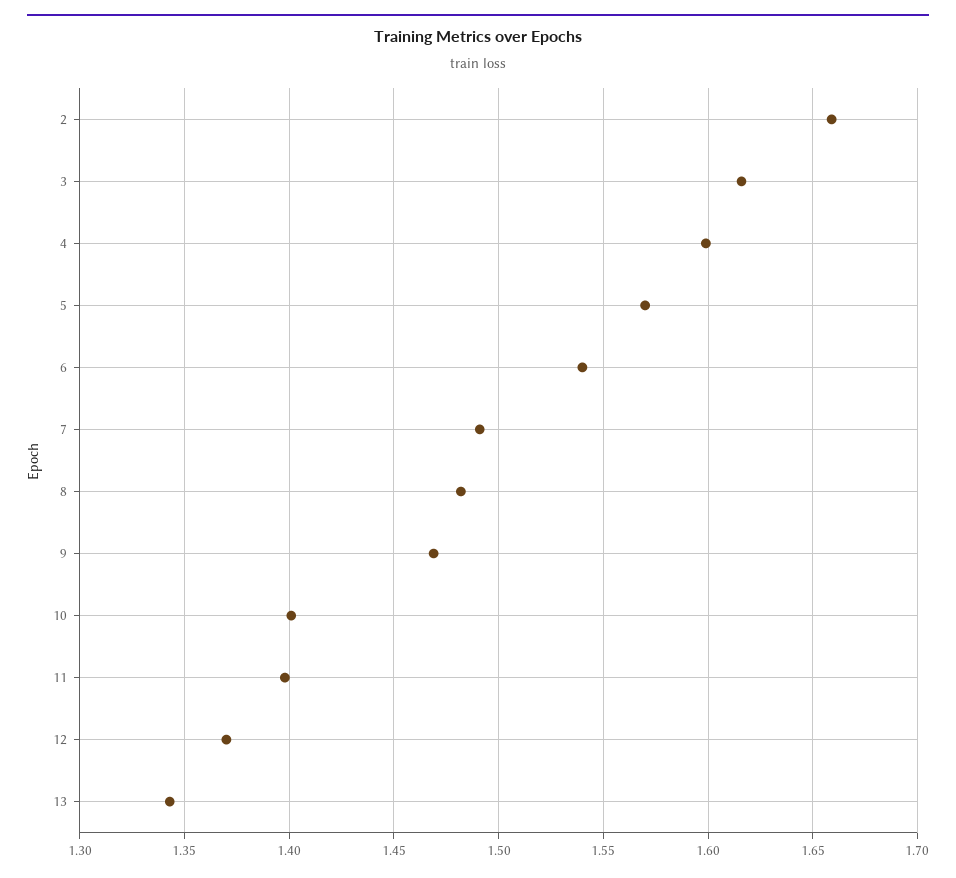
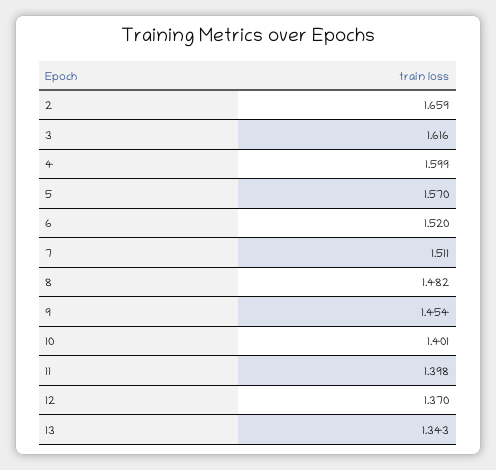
6: 1.54 -> 1.52
7: 1.49 -> 1.511
9: 1.47 -> 1.454

